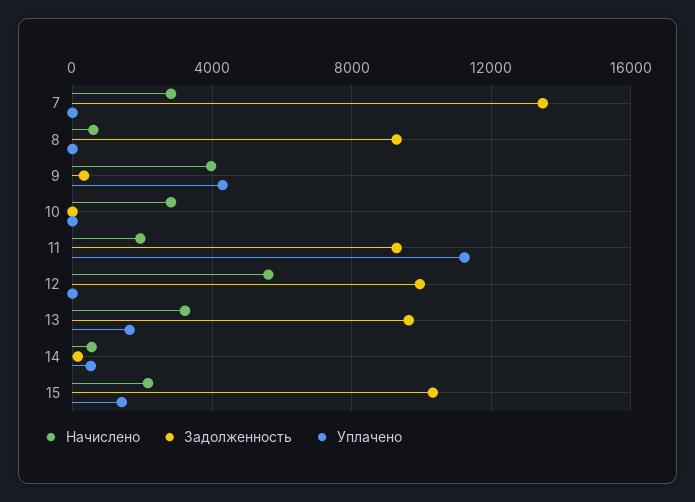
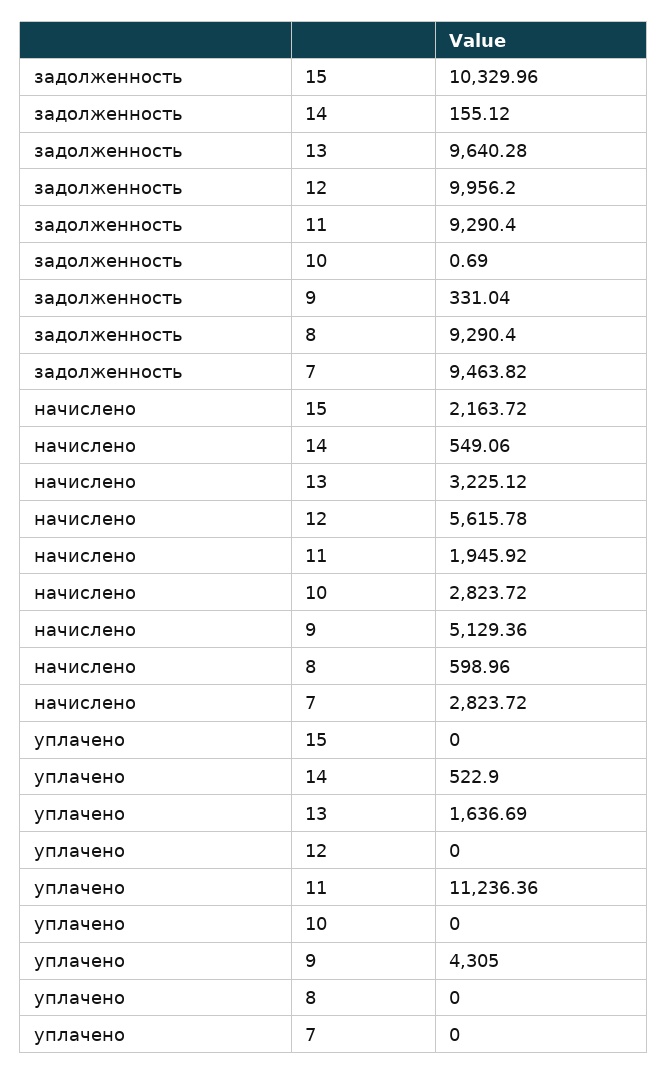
Задолженность, 7: 13500 -> 9463.82
Начислено, 9: 4000 -> 5129.36
Уплачено, 15: 1500 -> 0

